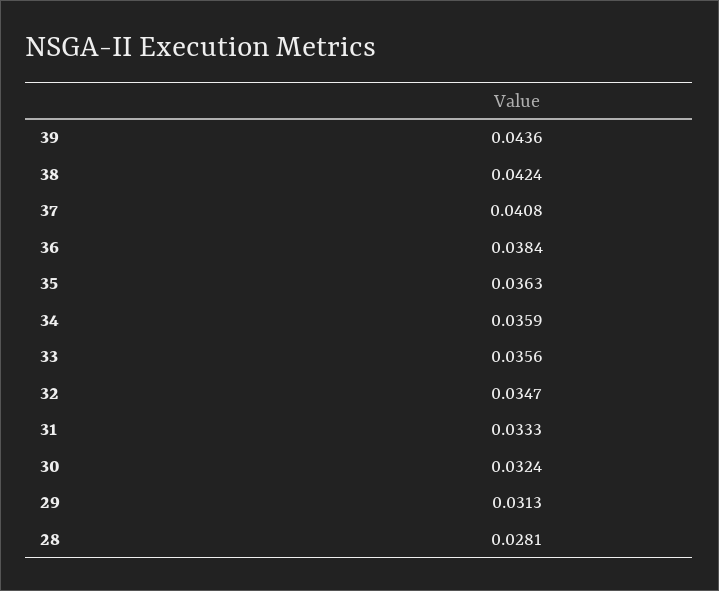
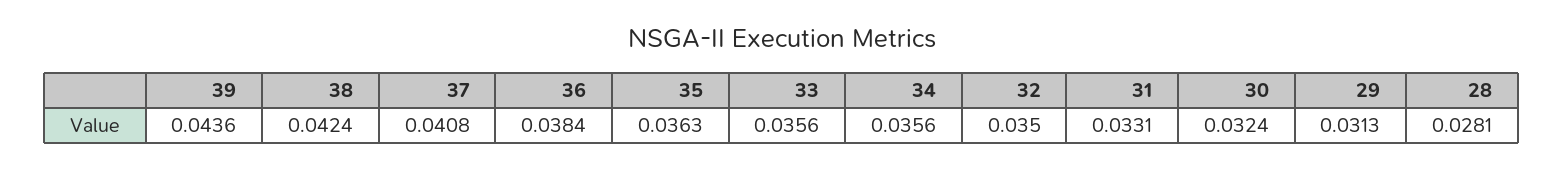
34: 0.0359 -> 0.0356
32: 0.0347 -> 0.035
31: 0.0333 -> 0.0331

